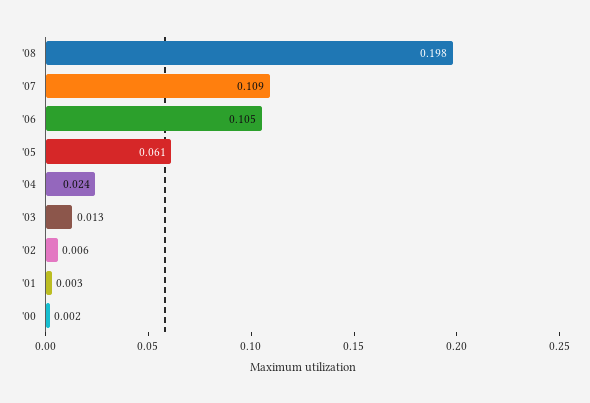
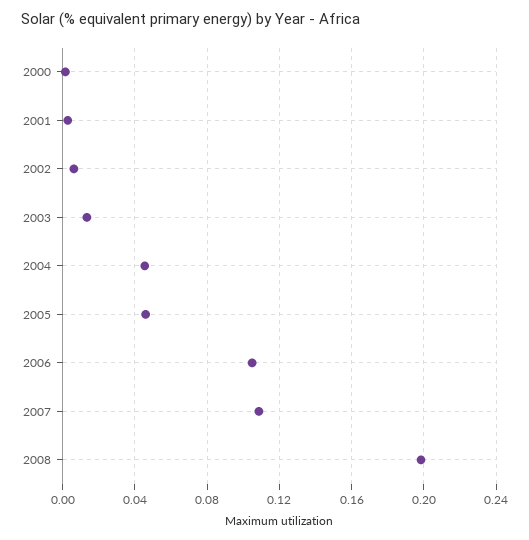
'05: 0.061 -> 0.045
'04: 0.024 -> 0.045

